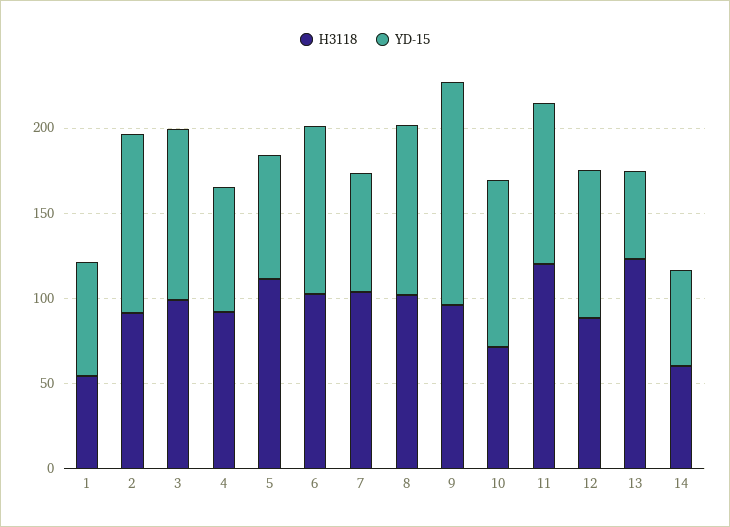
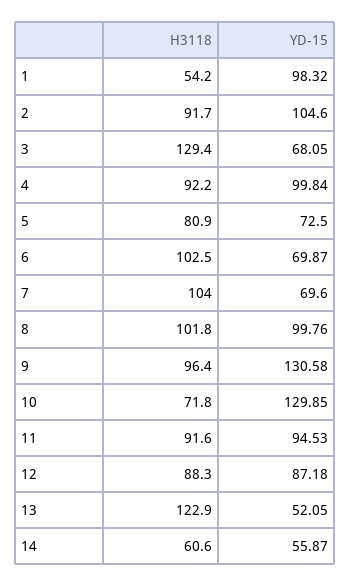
YD-15, 1: 70 -> 98.32
H3118, 3: 100 -> 129.4
YD-15, 3: 100 -> 68.05
YD-15, 4: 70 -> 99.84
H3118, 5: 110 -> 80.9
YD-15, 6: 100 -> 69.87
YD-15, 10: 100 -> 129.85
H3118, 11: 120 -> 91.6

